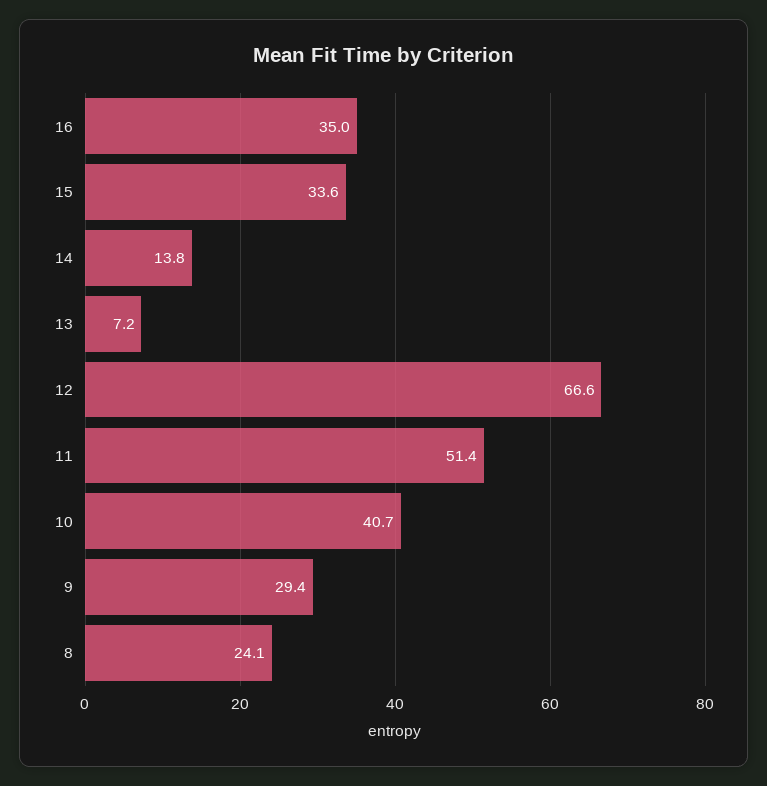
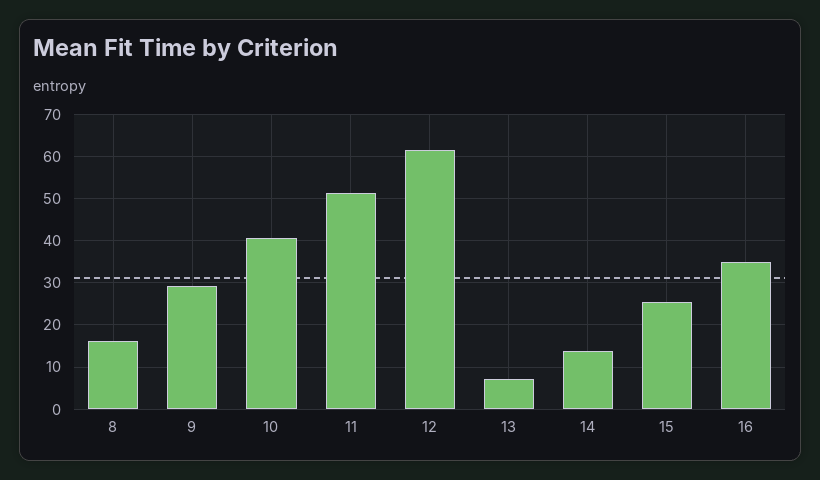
15: 33.6 -> 26
12: 66.6 -> 62
8: 24.1 -> 16

